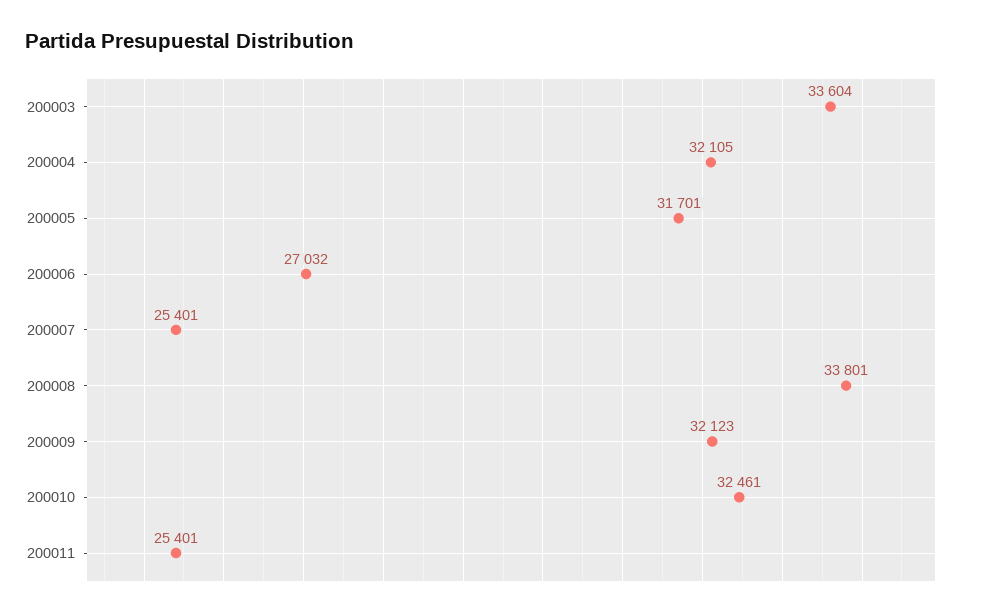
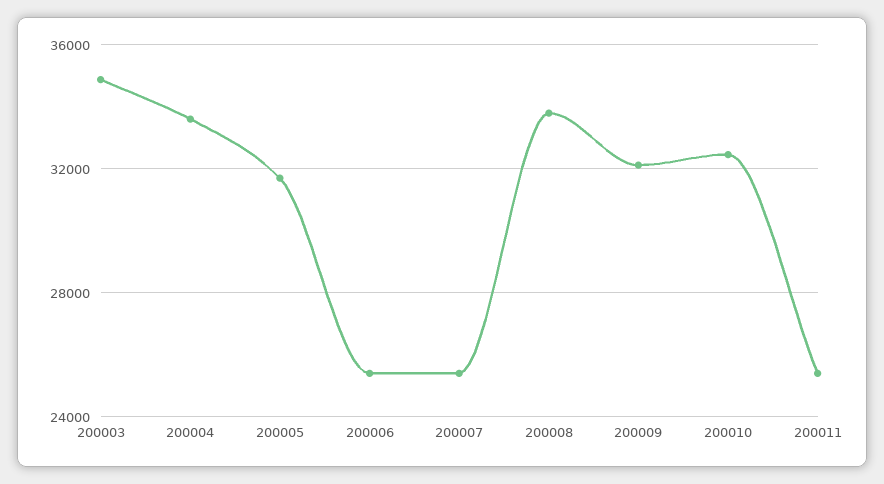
200003: 33604 -> 35000
200004: 32105 -> 33500
200006: 27032 -> 25500

